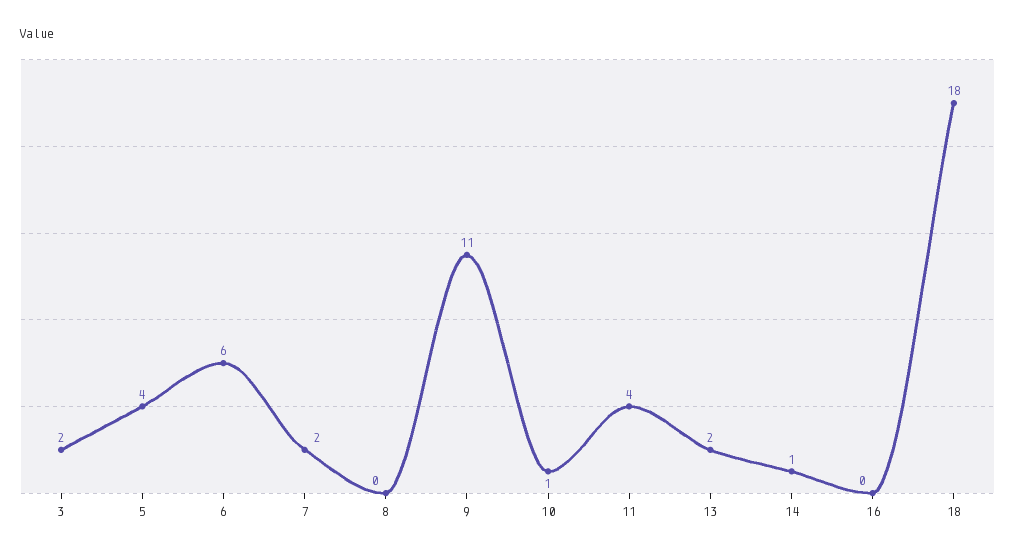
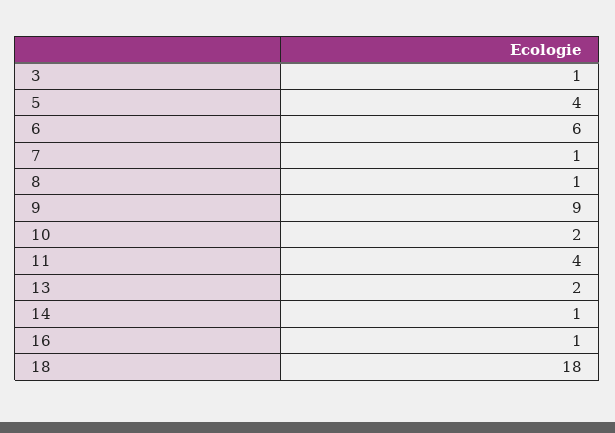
3: 2 -> 1
7: 2 -> 1
8: 0 -> 1
9: 11 -> 9
10: 1 -> 2
16: 0 -> 1

